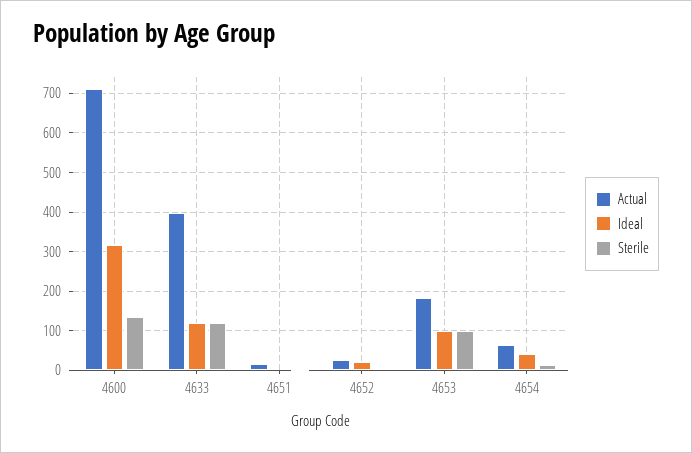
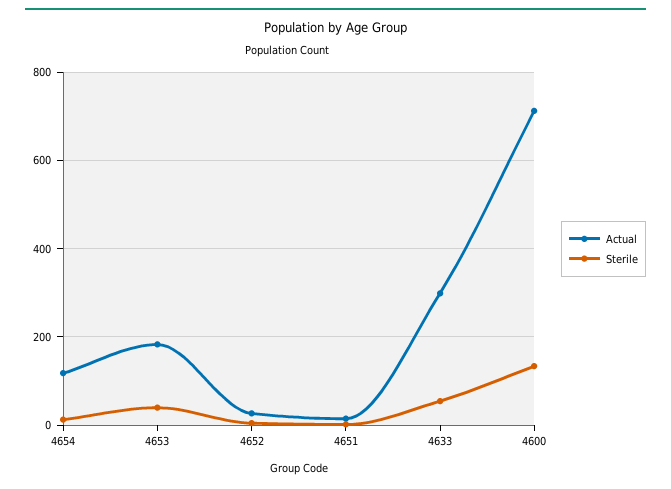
Ideal, 4600: 320 -> none
Actual, 4633: 400 -> 300
Ideal, 4633: 120 -> none
Sterile, 4633: 120 -> 60
Ideal, 4651: 0 -> none
Ideal, 4652: 20 -> none
Ideal, 4653: 100 -> none
Sterile, 4653: 100 -> 40
Actual, 4654: 60 -> 120
Ideal, 4654: 40 -> none

